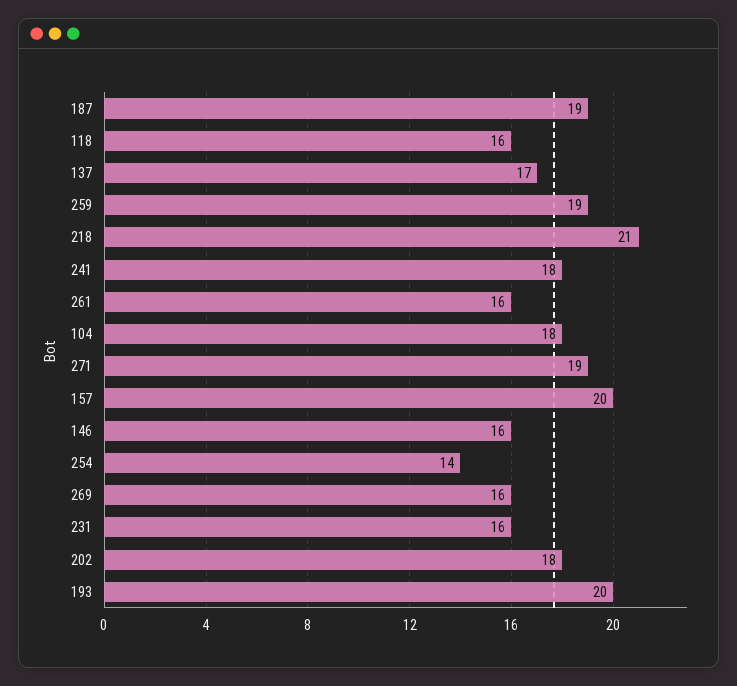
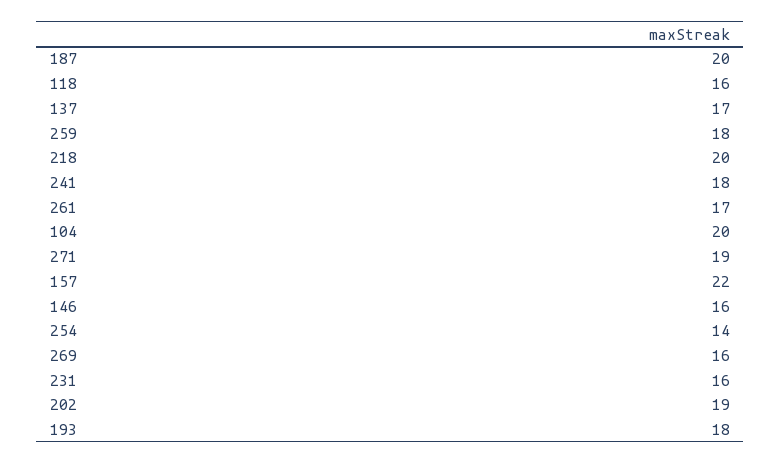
187: 19 -> 20
259: 19 -> 18
218: 21 -> 20
261: 16 -> 17
104: 18 -> 20
157: 20 -> 22
202: 18 -> 19
193: 20 -> 18

